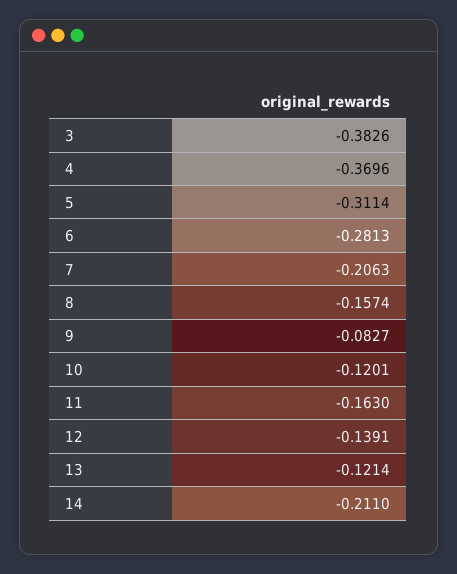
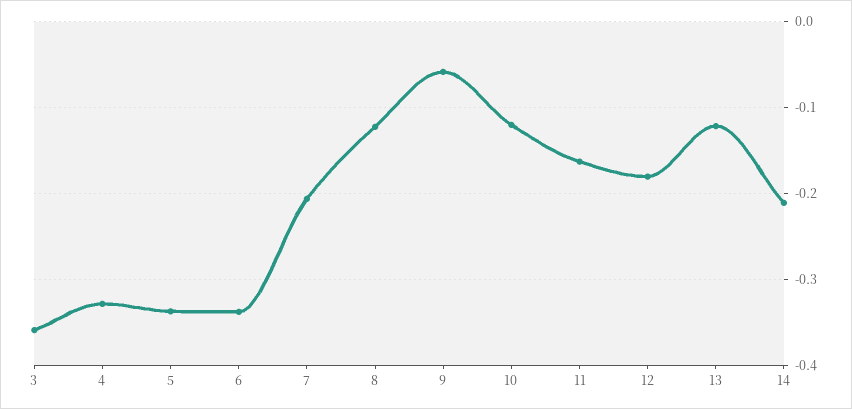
3: -0.3826 -> -0.36
4: -0.3696 -> -0.33
5: -0.3114 -> -0.34
6: -0.2813 -> -0.34
8: -0.1574 -> -0.12
9: -0.0827 -> -0.06
12: -0.1391 -> -0.18

